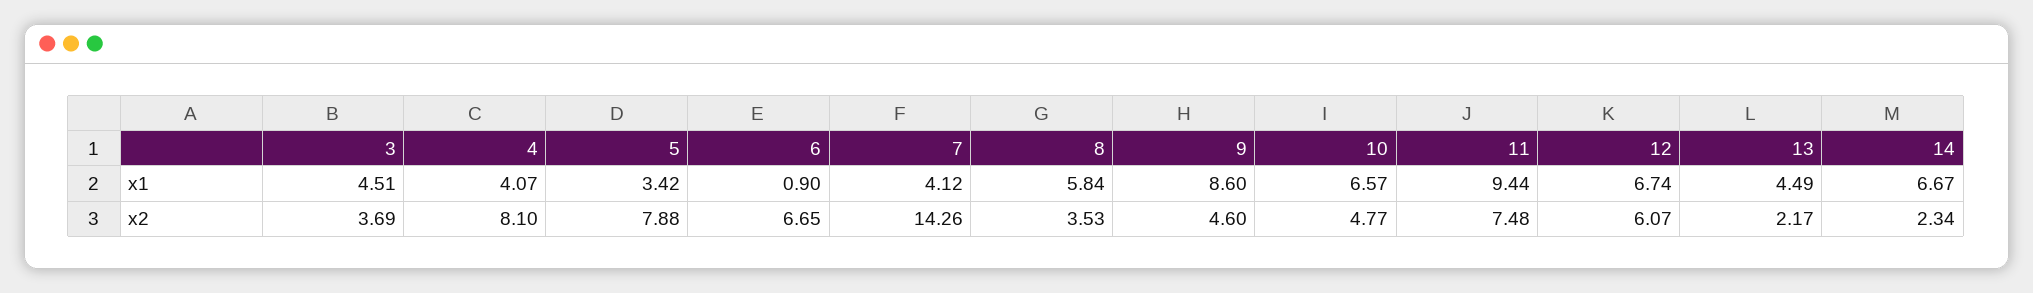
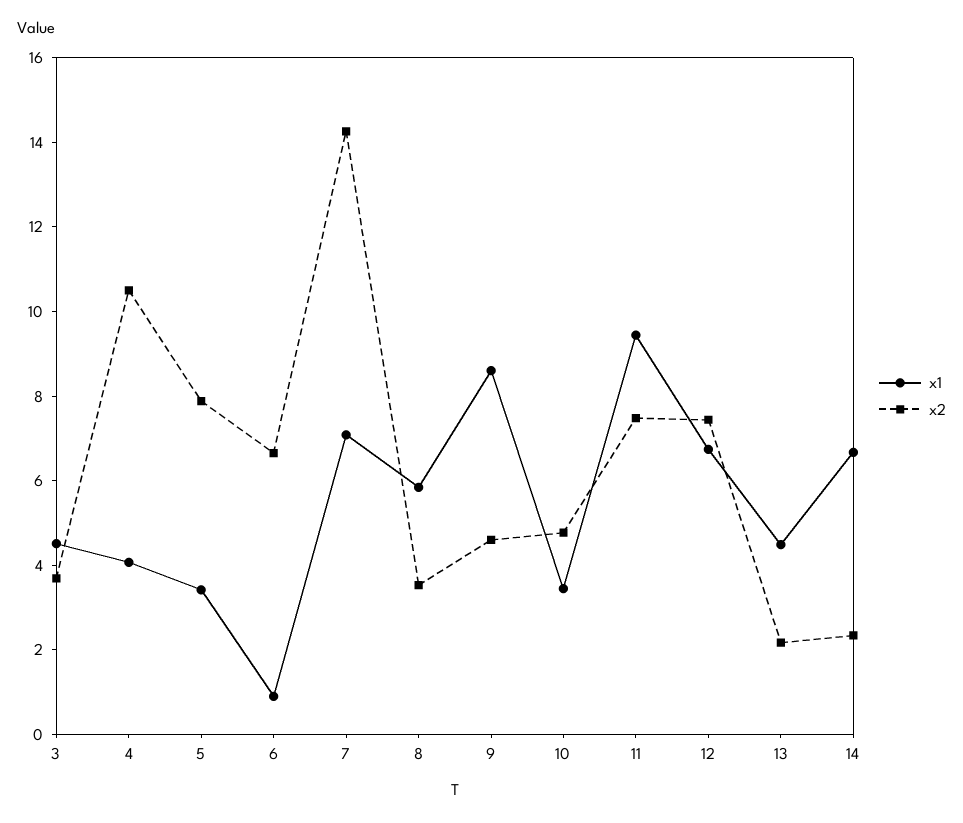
x1, 7: 4.12 -> 7
x1, 10: 6.57 -> 3.5
x2, 4: 8.1 -> 10.5
x2, 12: 6.07 -> 7.5

